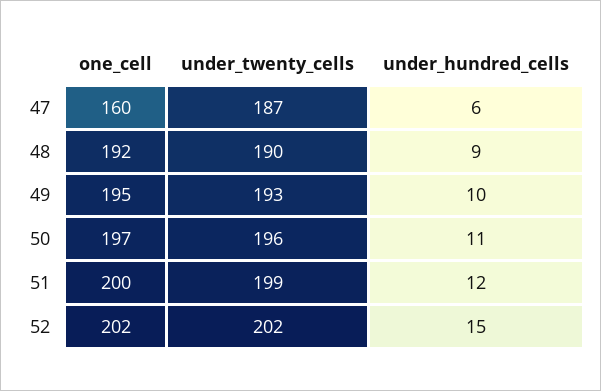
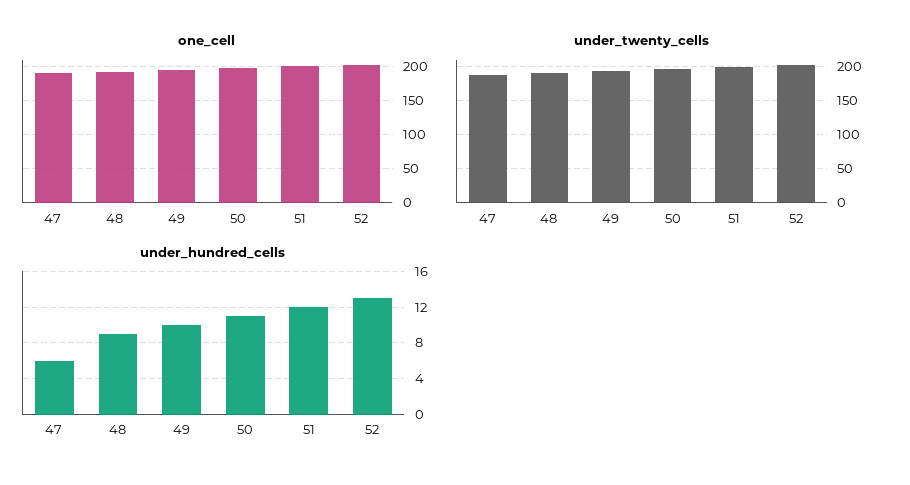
one_cell, 47: 160 -> 190
under_hundred_cells, 52: 15 -> 13

